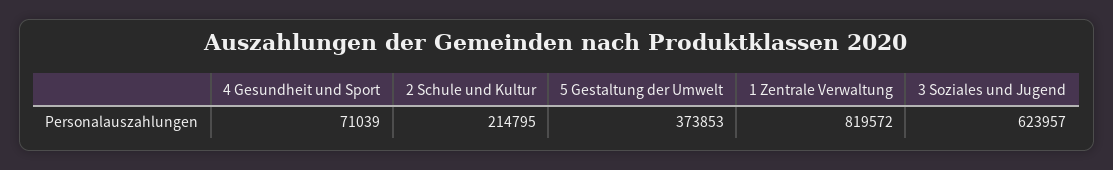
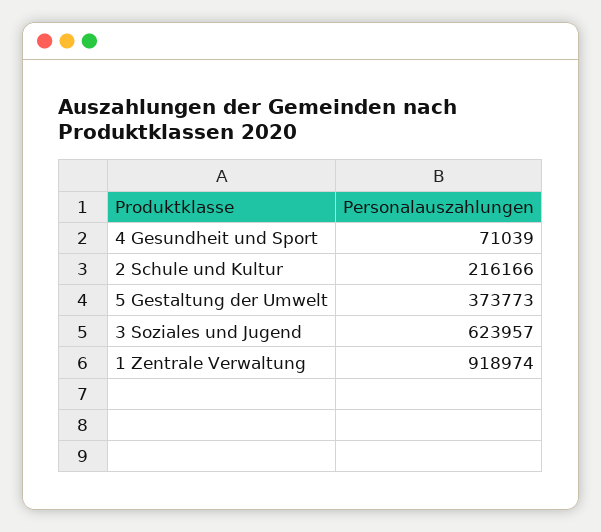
2 Schule und Kultur: 214795 -> 216166
5 Gestaltung der Umwelt: 373853 -> 373773
1 Zentrale Verwaltung: 819572 -> 918974

